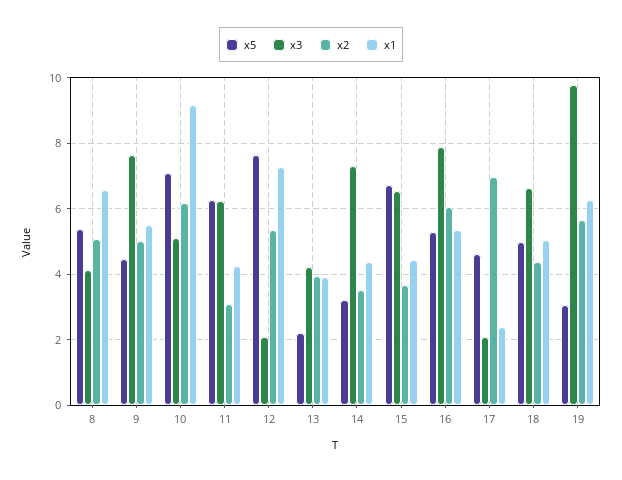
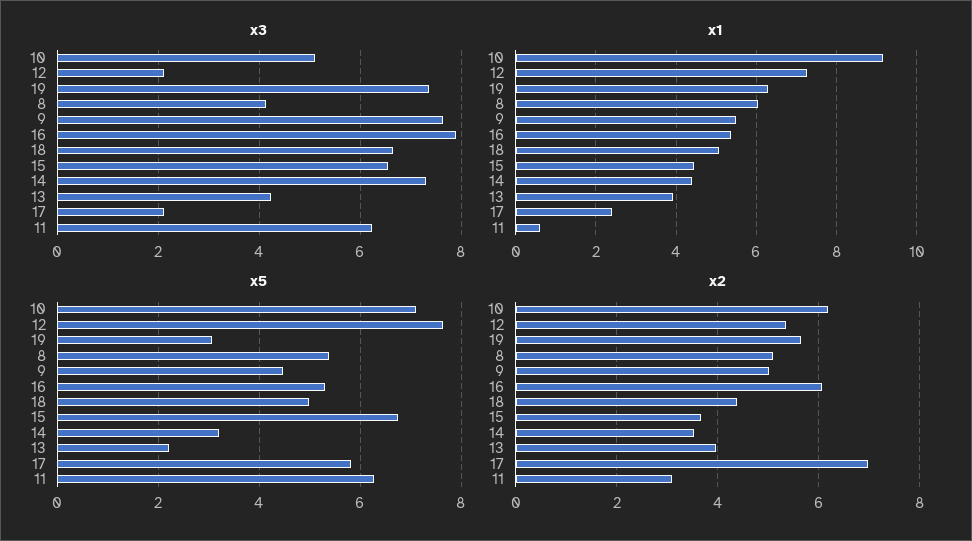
x1, 8: 6.6 -> 6
x1, 11: 4.2 -> 0.6
x5, 17: 4.6 -> 5.8
x3, 19: 9.8 -> 7.4

